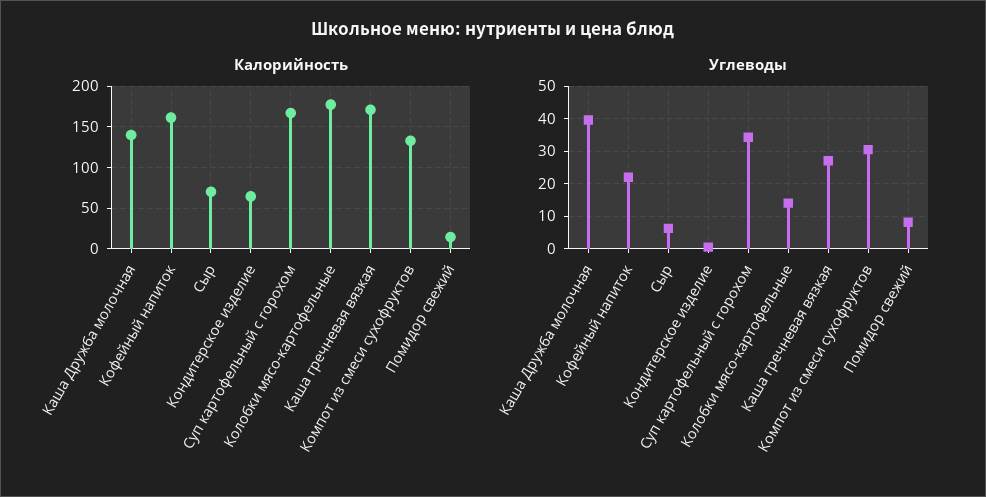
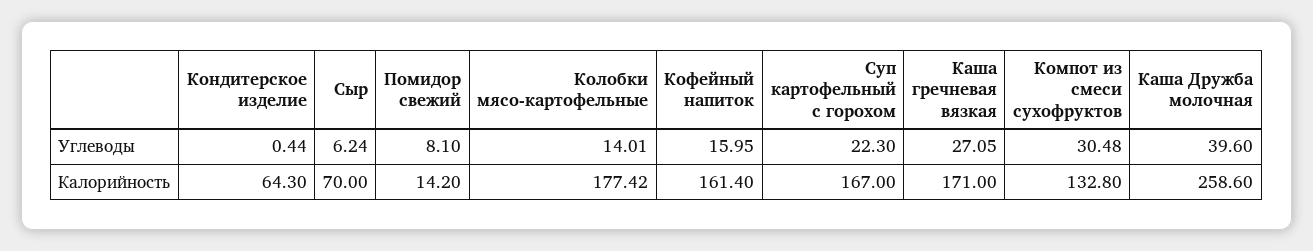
Калорийность, Каша Дружба молочная: 140 -> 258.6
Углеводы, Кофейный напиток: 22 -> 15.95
Углеводы, Суп картофельный с горохом: 34 -> 22.3

